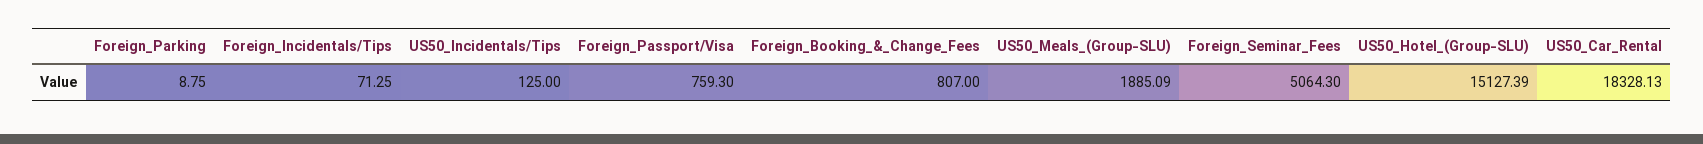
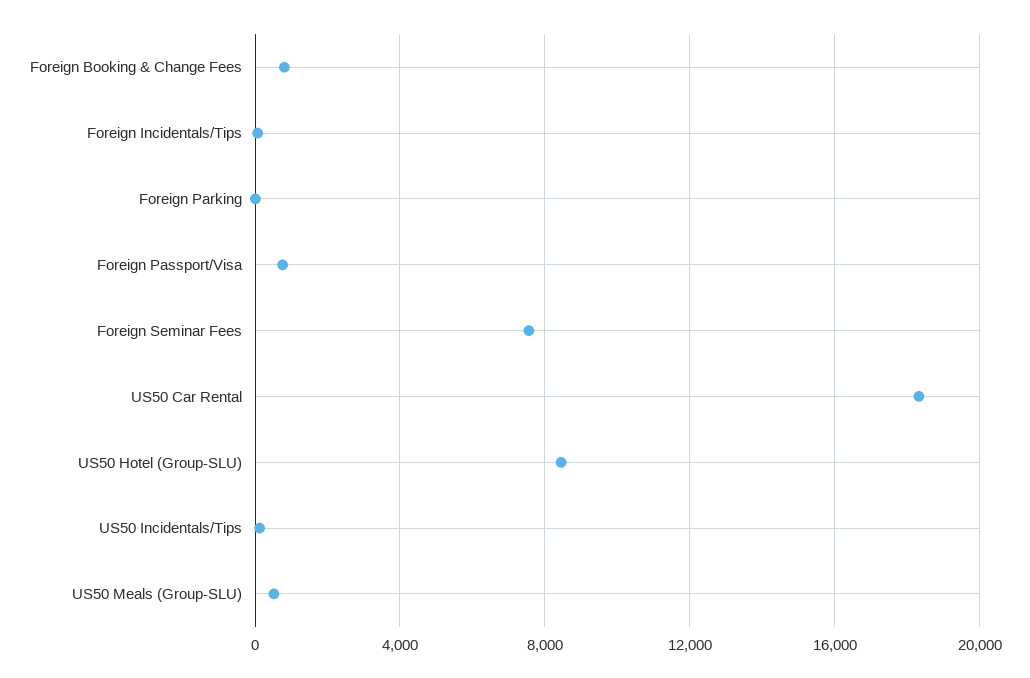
US50_Meals_(Group-SLU): 1885.09 -> 500
Foreign_Seminar_Fees: 5064.3 -> 7500
US50_Hotel_(Group-SLU): 15127.39 -> 8500

